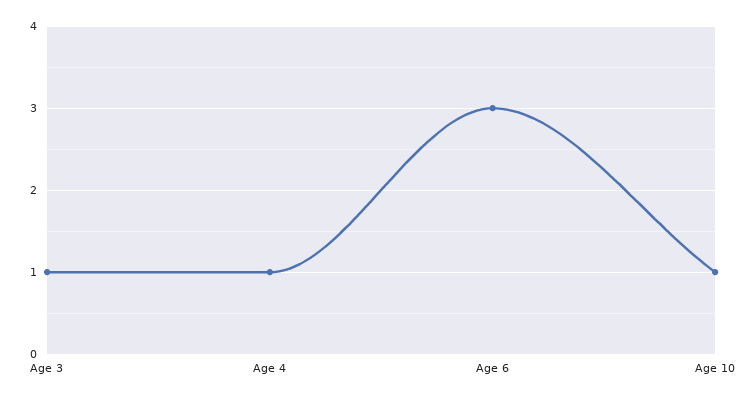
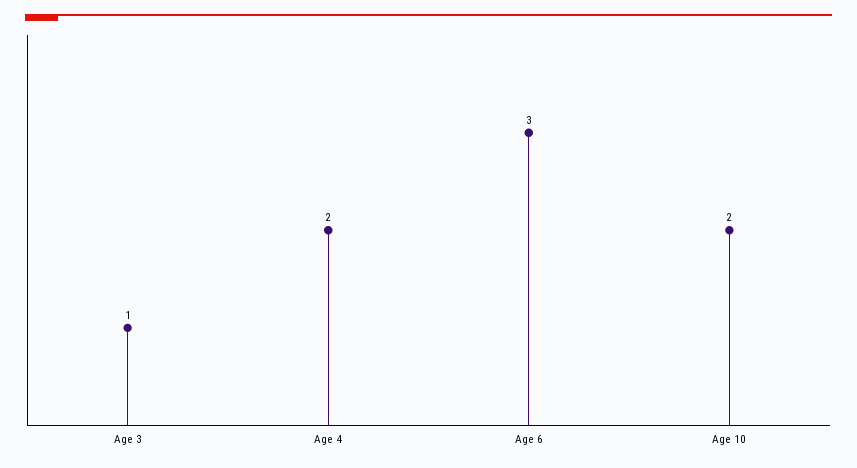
Age 4: 1 -> 2
Age 10: 1 -> 2

